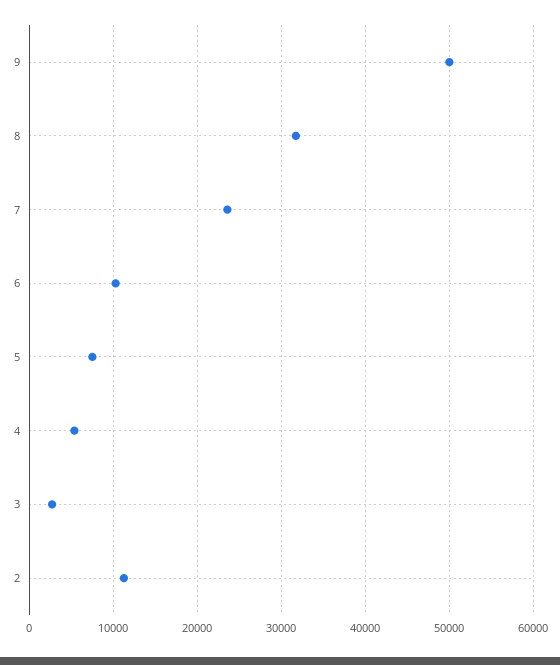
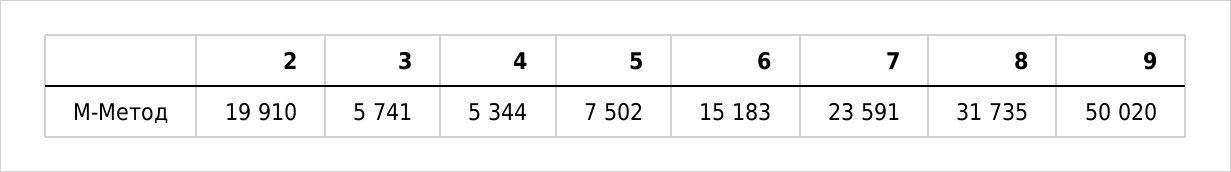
6: 10000 -> 15183
3: 3000 -> 5741
2: 11000 -> 19910

